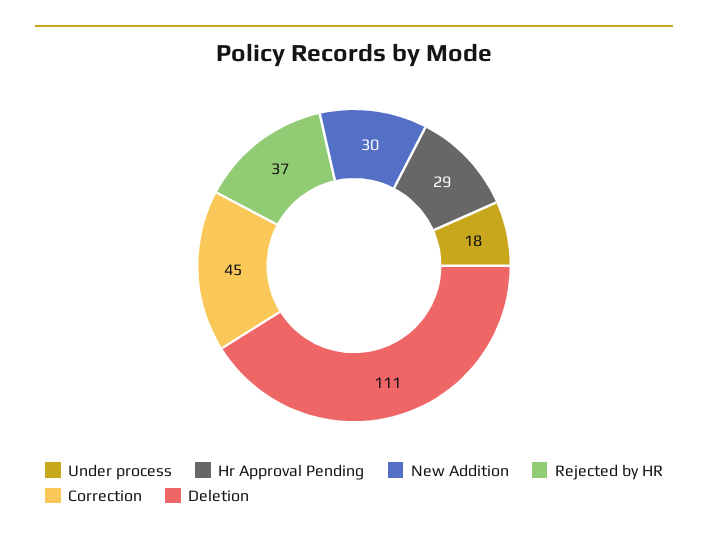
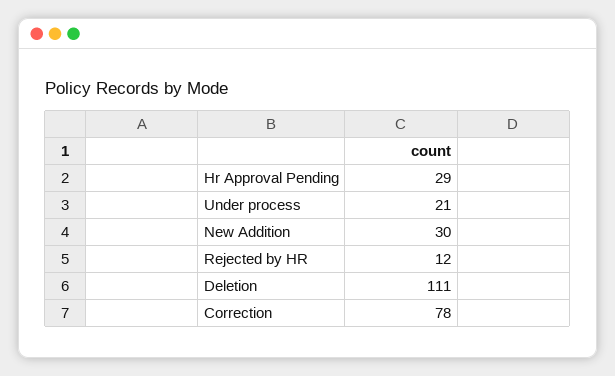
Under process: 18 -> 21
Rejected by HR: 37 -> 12
Correction: 45 -> 78

